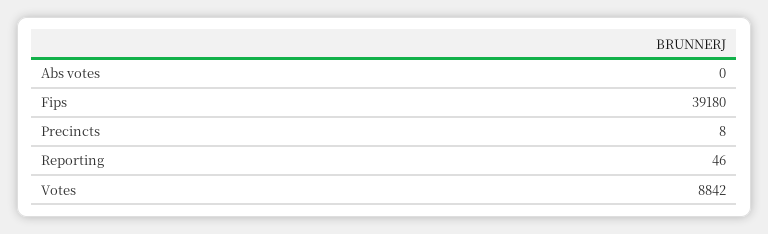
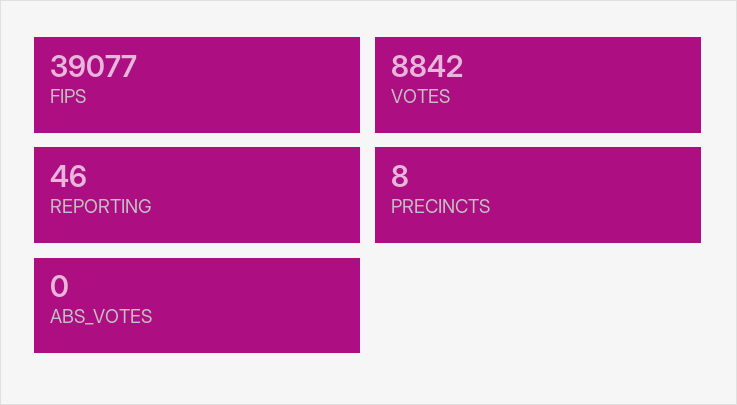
Fips: 39180 -> 39077

